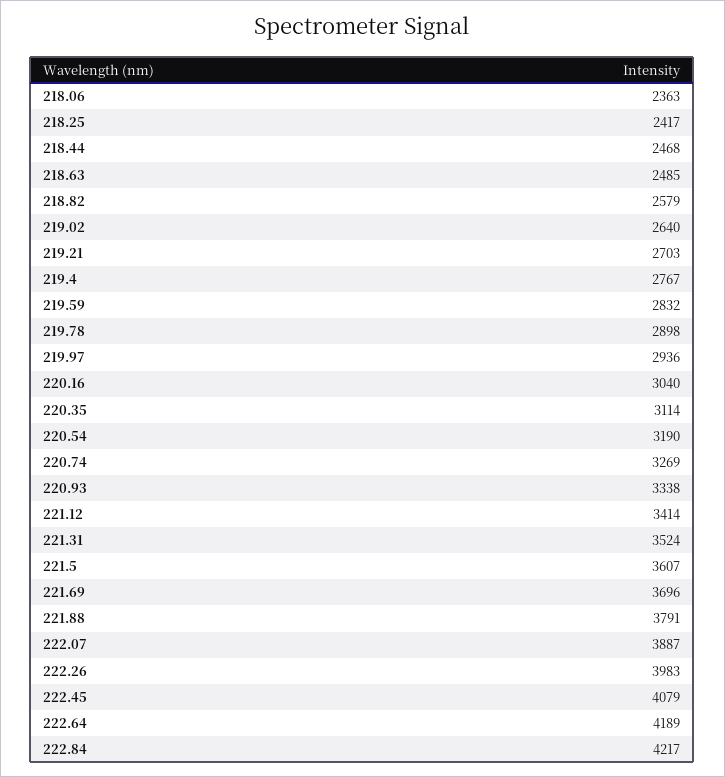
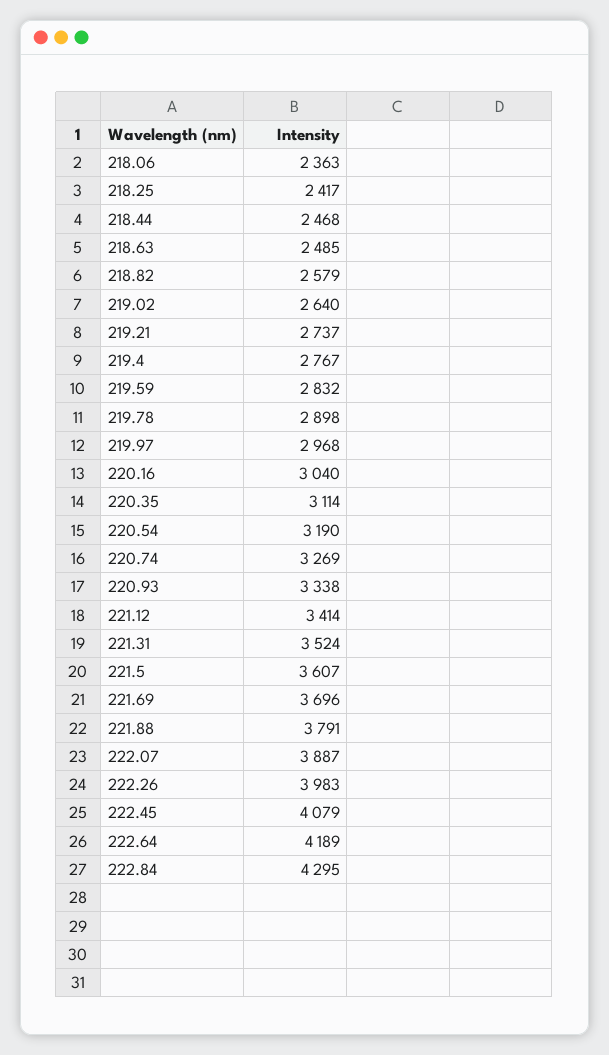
219.21: 2703 -> 2737
219.97: 2936 -> 2968
222.84: 4217 -> 4295

